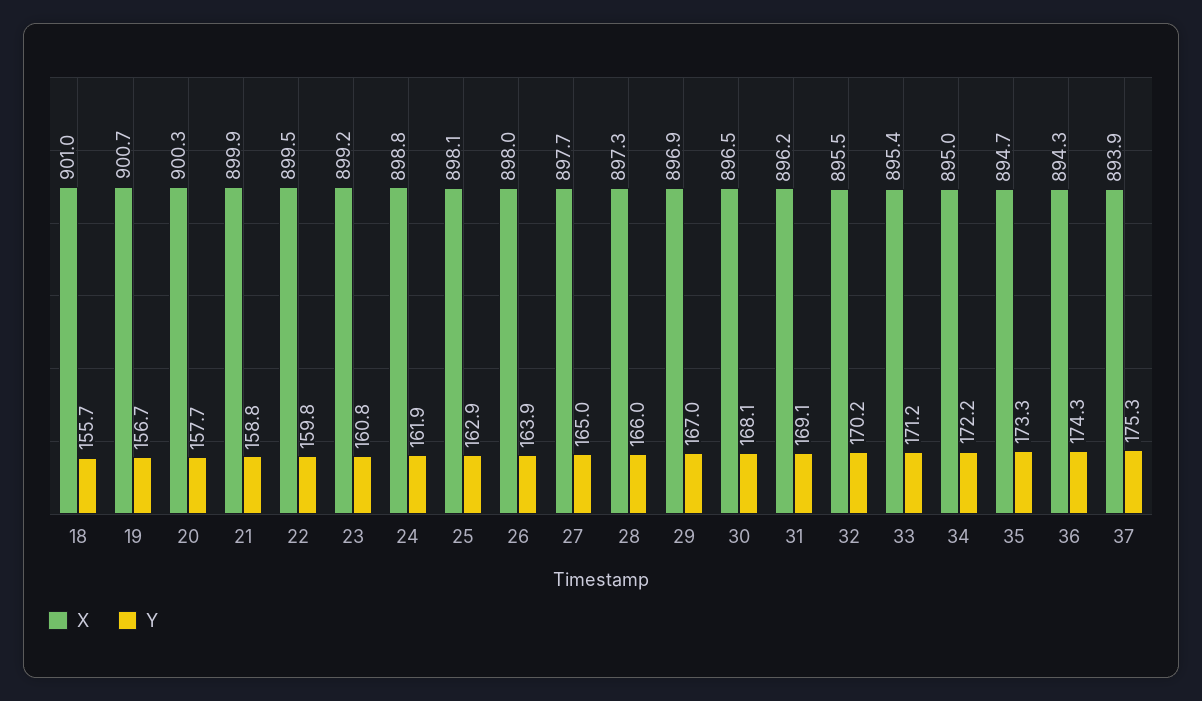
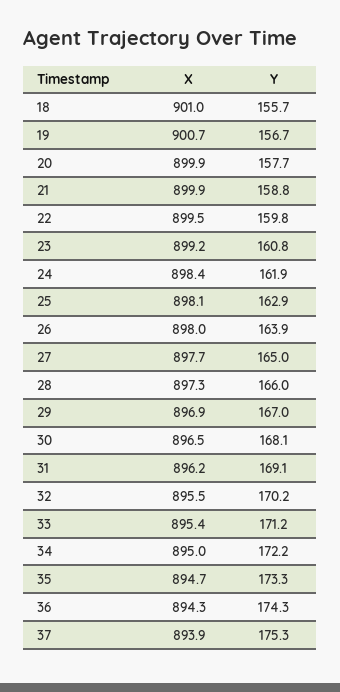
X, 20: 900.3 -> 899.9
X, 24: 898.8 -> 898.4

